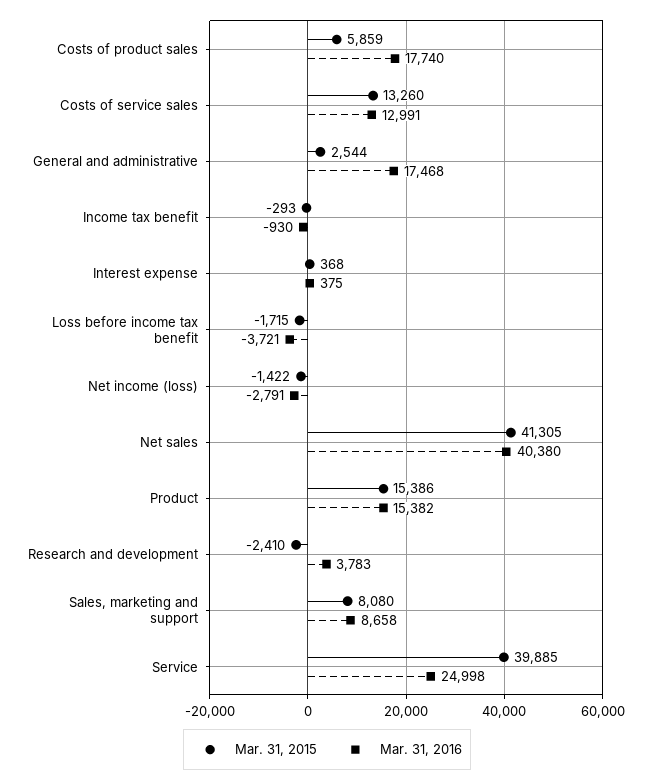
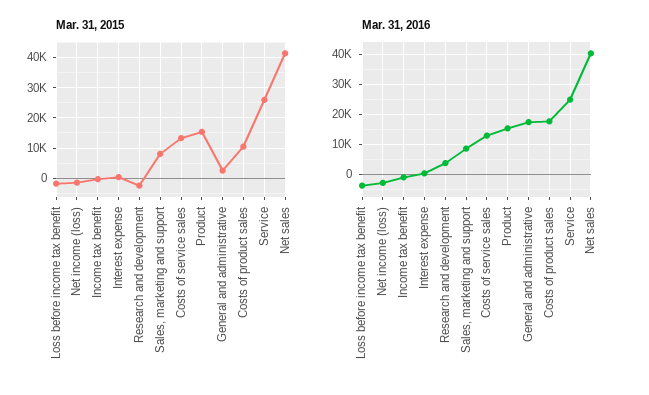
Mar. 31, 2015, Costs of product sales: 5859 -> 10000
Mar. 31, 2015, Service: 39885 -> 26000

